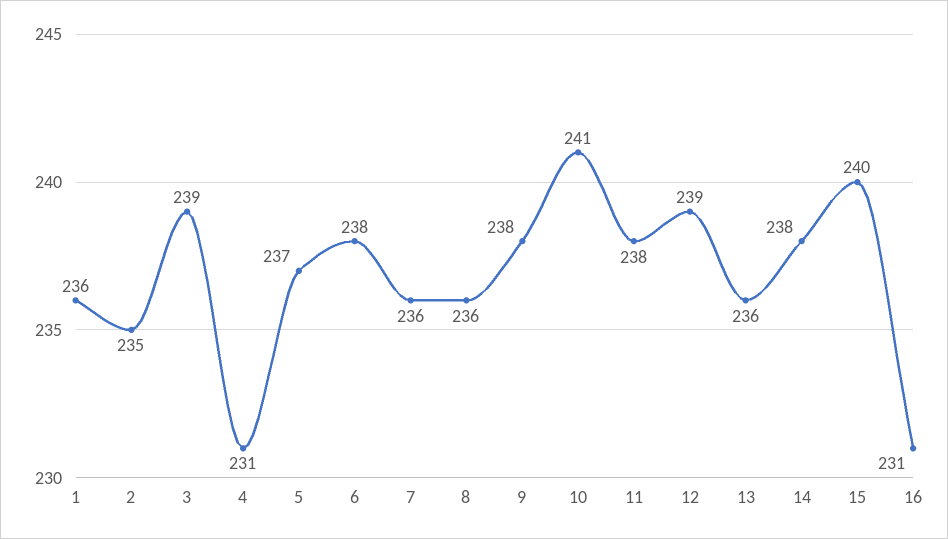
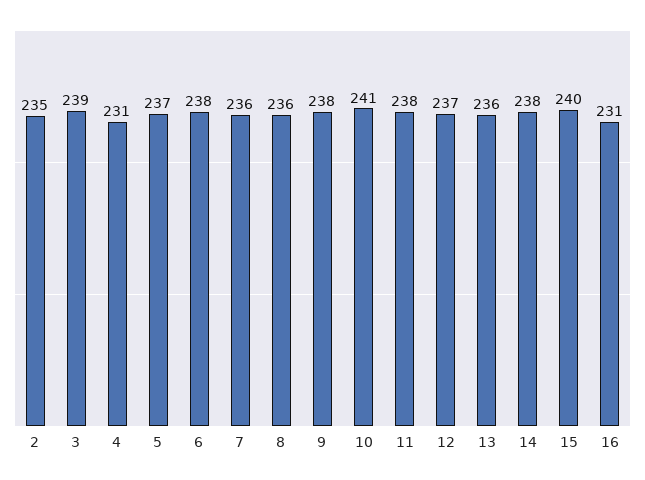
1: 236 -> none
12: 239 -> 237

